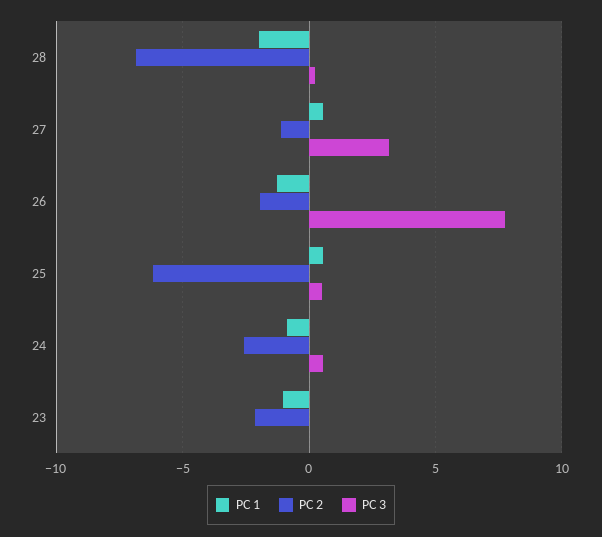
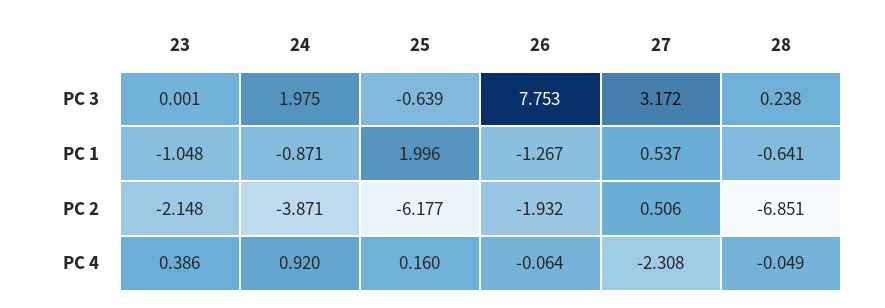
PC 1, 28: -2 -> -0.641
PC 2, 27: -1 -> 0.506
PC 1, 25: 0.5 -> 1.996
PC 3, 25: 0.5 -> -0.639
PC 2, 24: -2.5 -> -3.871
PC 3, 24: 0.5 -> 1.975
PC 4, 23: none -> 0.386
PC 4, 24: none -> 0.92
PC 4, 25: none -> 0.16
PC 4, 26: none -> -0.064
PC 4, 27: none -> -2.308
PC 4, 28: none -> -0.049

